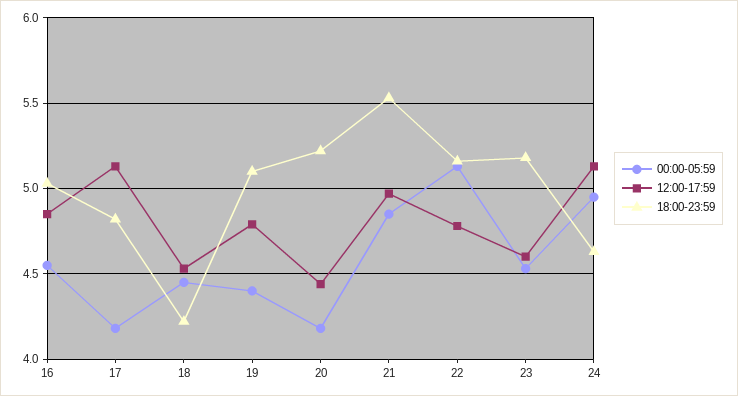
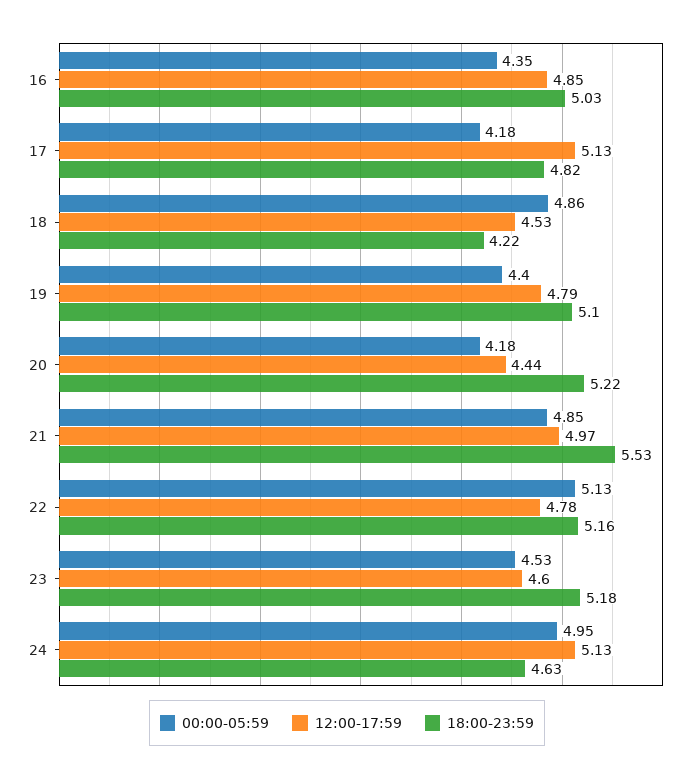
00:00-05:59, 16: 4.55 -> 4.35
00:00-05:59, 18: 4.45 -> 4.86

